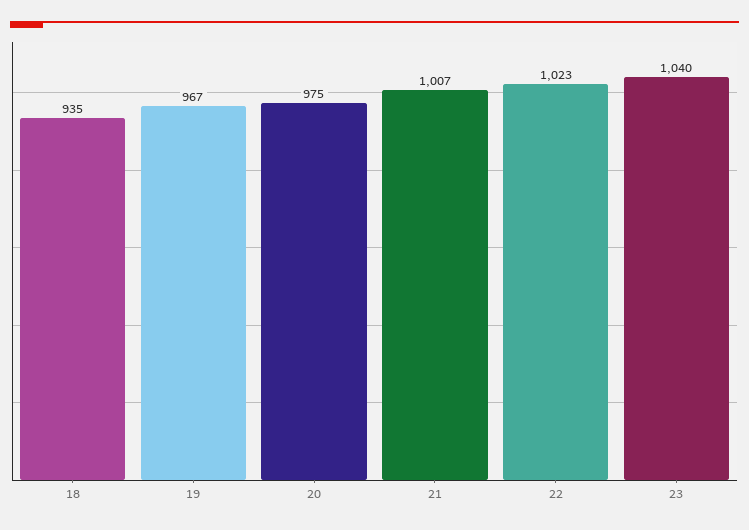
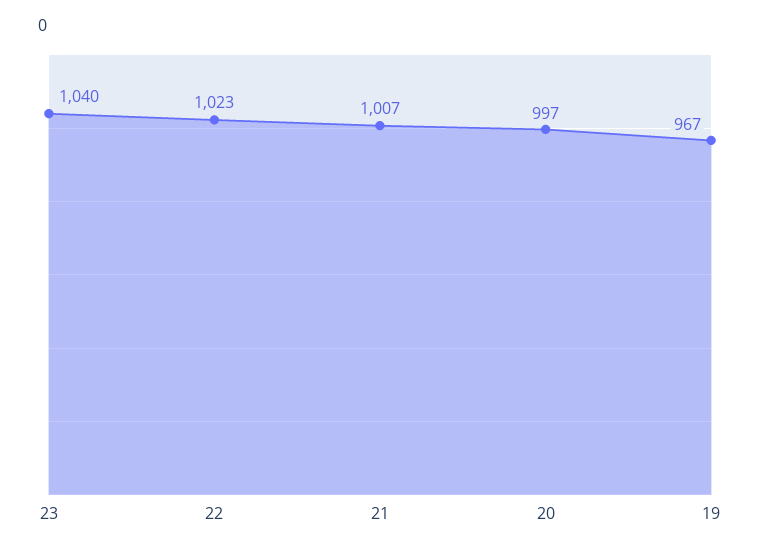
18: 935 -> none
20: 975 -> 997

